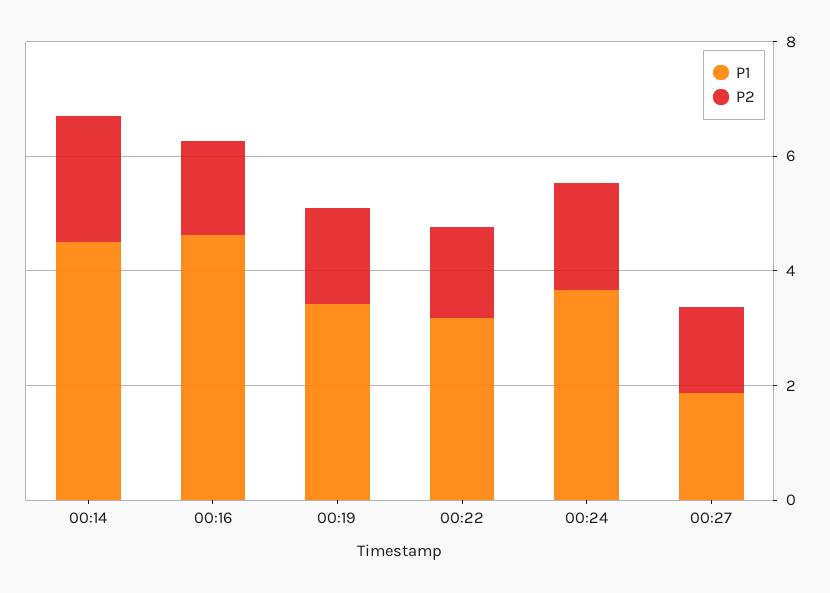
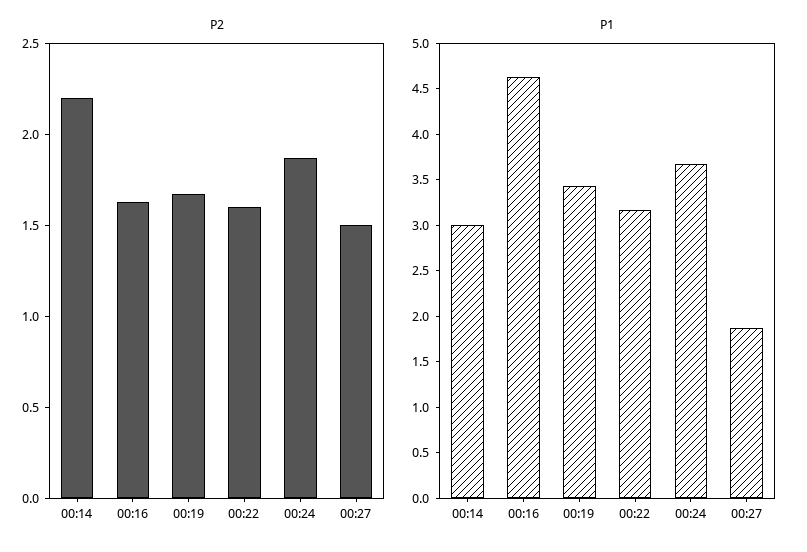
P1, 00:14: 4.5 -> 3

